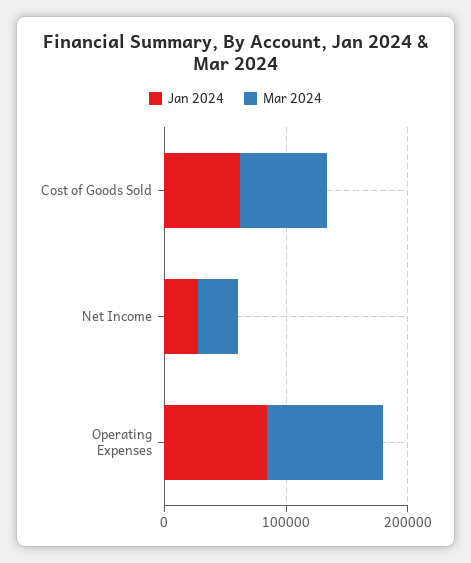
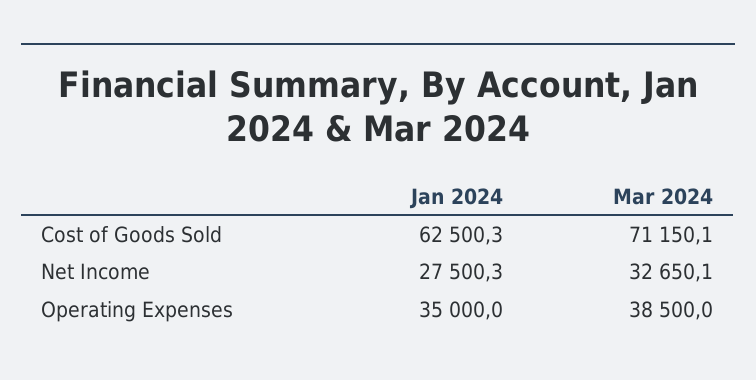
Jan 2024, Operating Expenses: 80000 -> 35000
Mar 2024, Operating Expenses: 100000 -> 38500

